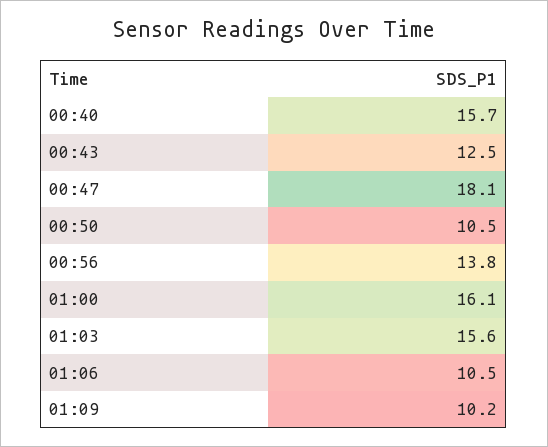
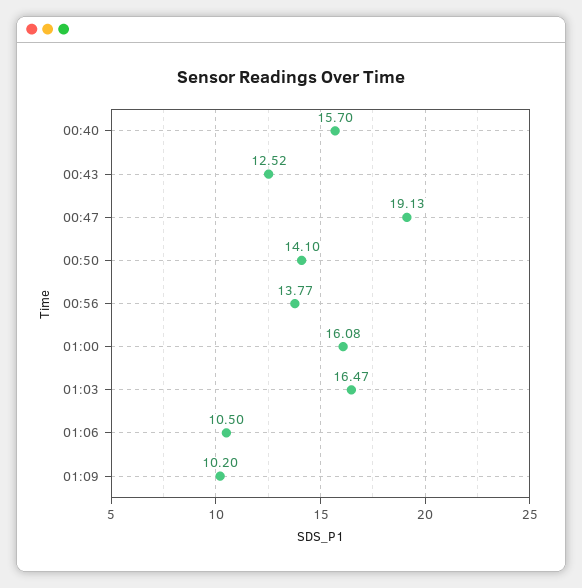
00:47: 18.1 -> 19.13
00:50: 10.5 -> 14.1
01:03: 15.6 -> 16.47

